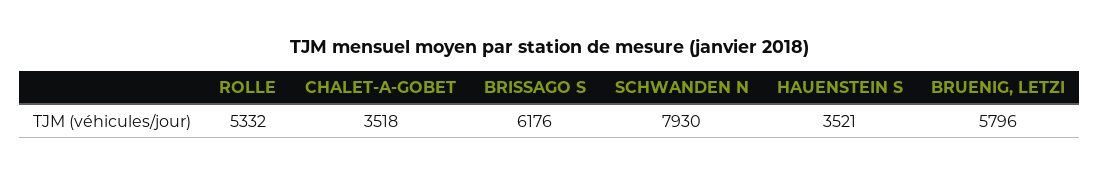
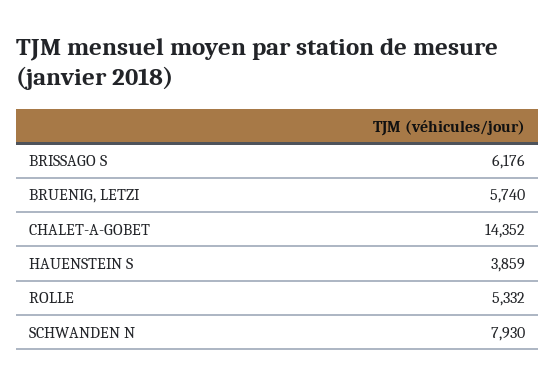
CHALET-A-GOBET: 3518 -> 14352
HAUENSTEIN S: 3521 -> 3859
BRUENIG, LETZI: 5796 -> 5740

